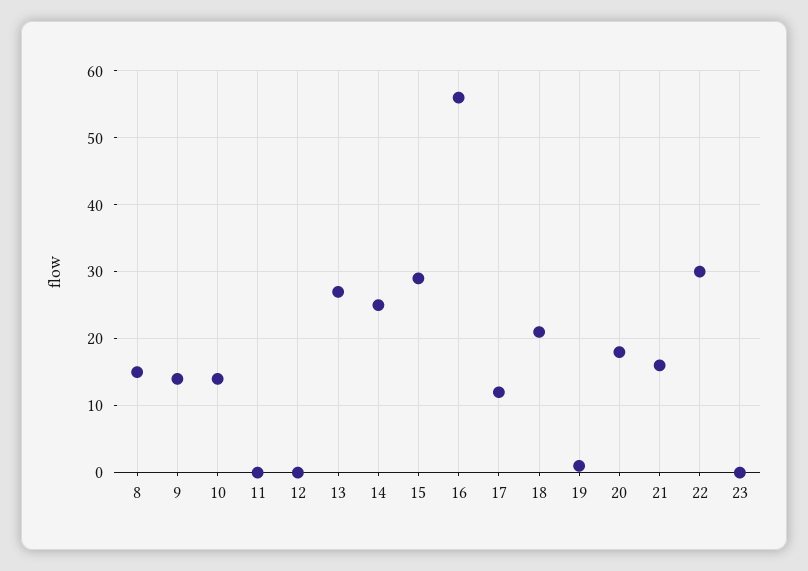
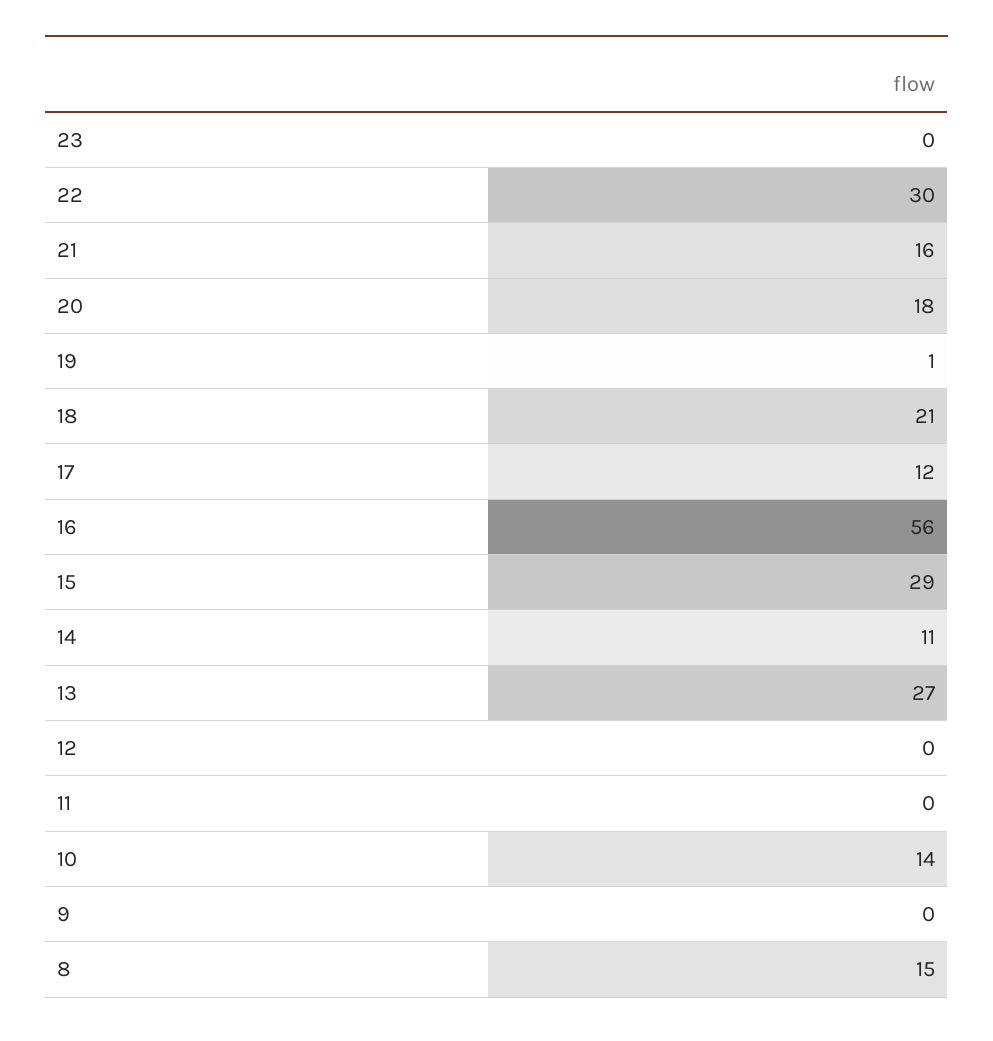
9: 14 -> 0
14: 25 -> 11

